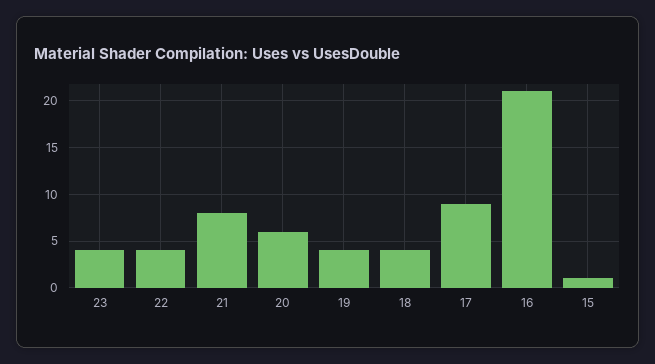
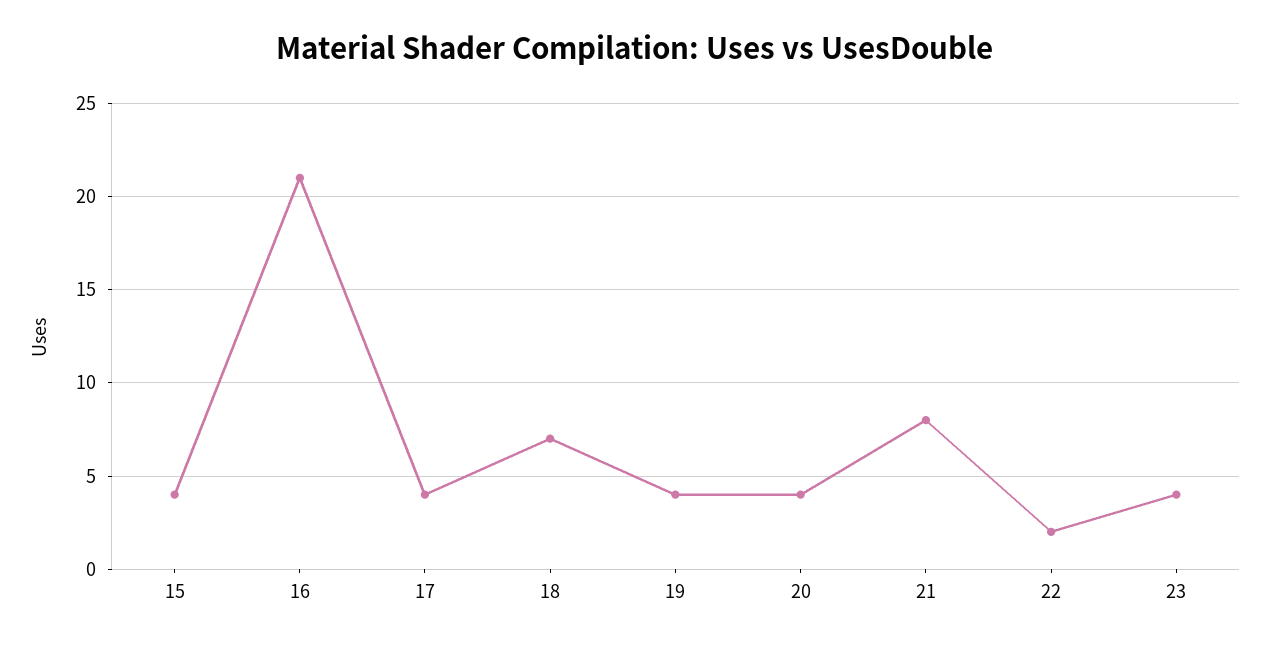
22: 4 -> 2
20: 6 -> 4
18: 4 -> 7
17: 9 -> 4
15: 1 -> 4

